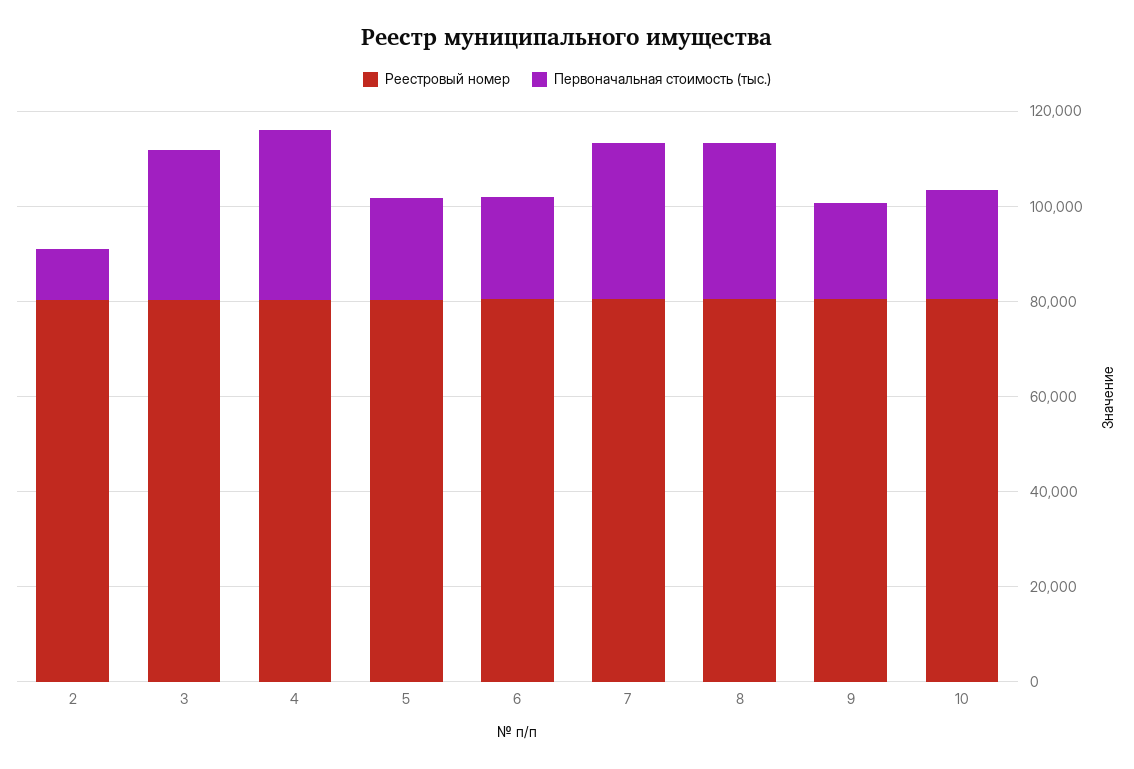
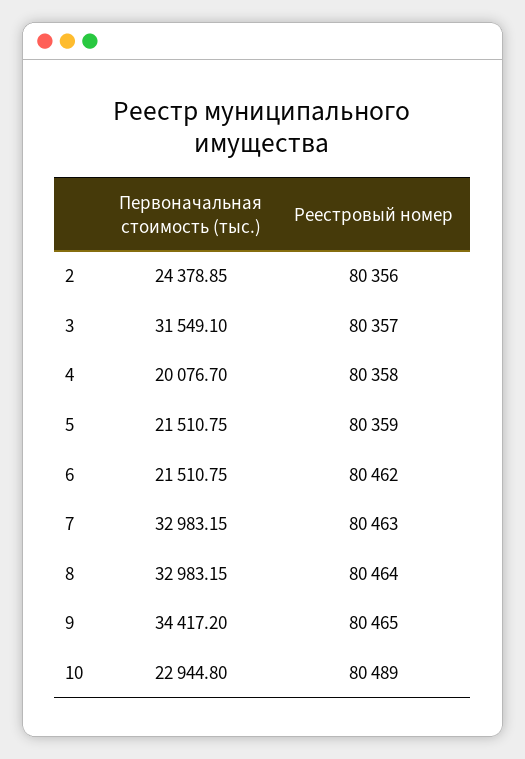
Первоначальная стоимость (тыс.), 2: 10000 -> 24378.85
Первоначальная стоимость (тыс.), 4: 35000 -> 20076.7
Первоначальная стоимость (тыс.), 9: 20000 -> 34417.2

